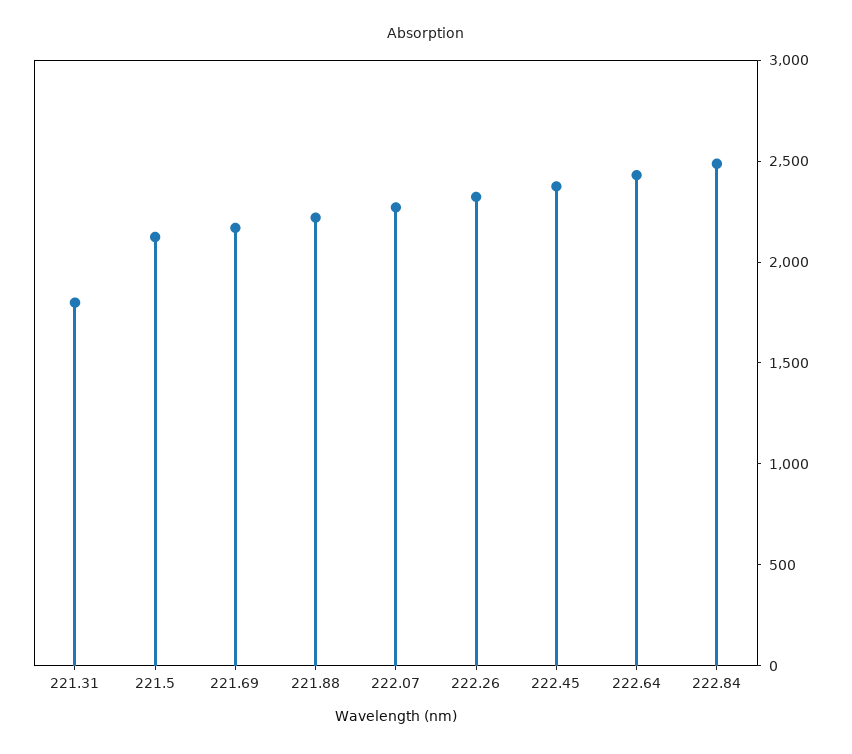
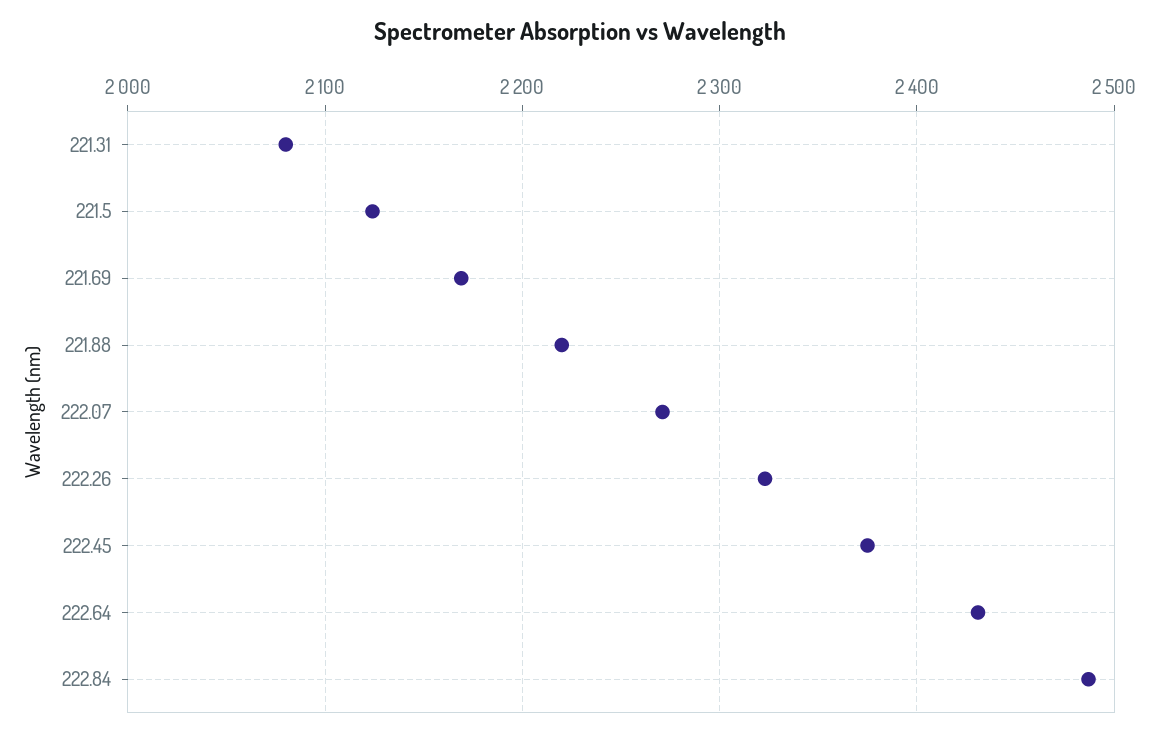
221.31: 1800 -> 2080

